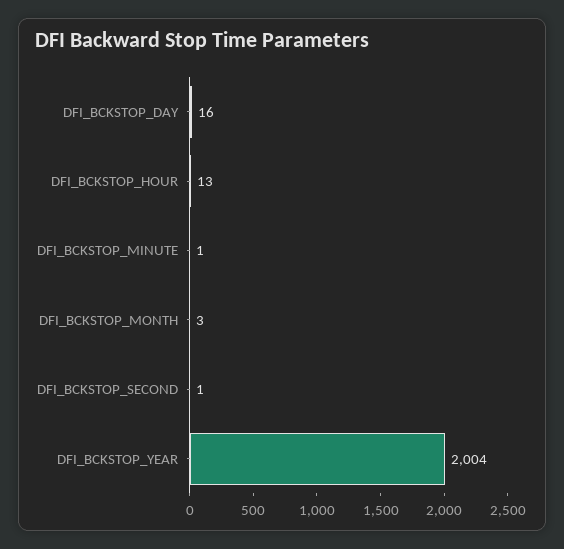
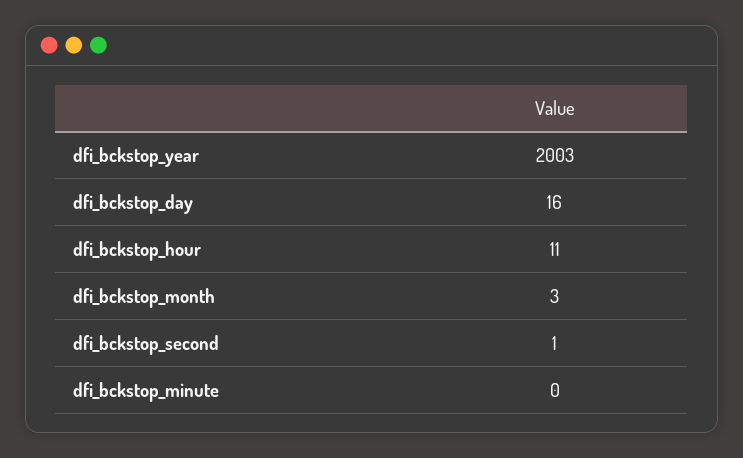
DFI_BCKSTOP_HOUR: 13 -> 11
DFI_BCKSTOP_MINUTE: 1 -> 0
DFI_BCKSTOP_YEAR: 2004 -> 2003

